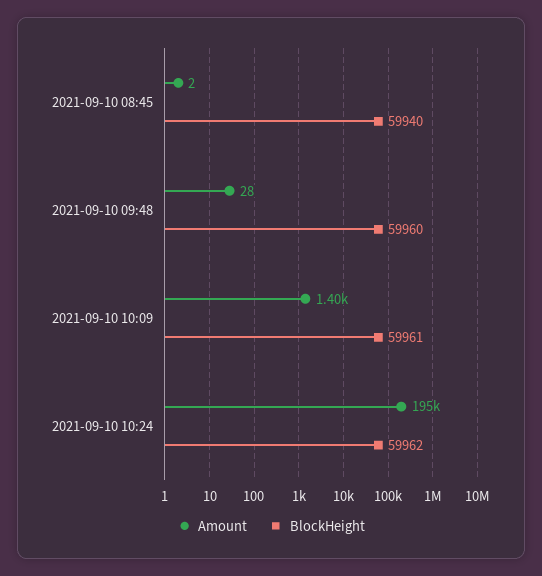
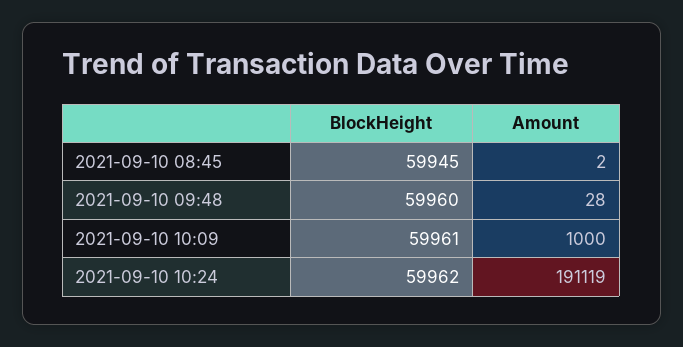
BlockHeight, 2021-09-10 08:45: 59940 -> 59945
Amount, 2021-09-10 10:09: 1400 -> 1000
Amount, 2021-09-10 10:24: 195000 -> 191119

